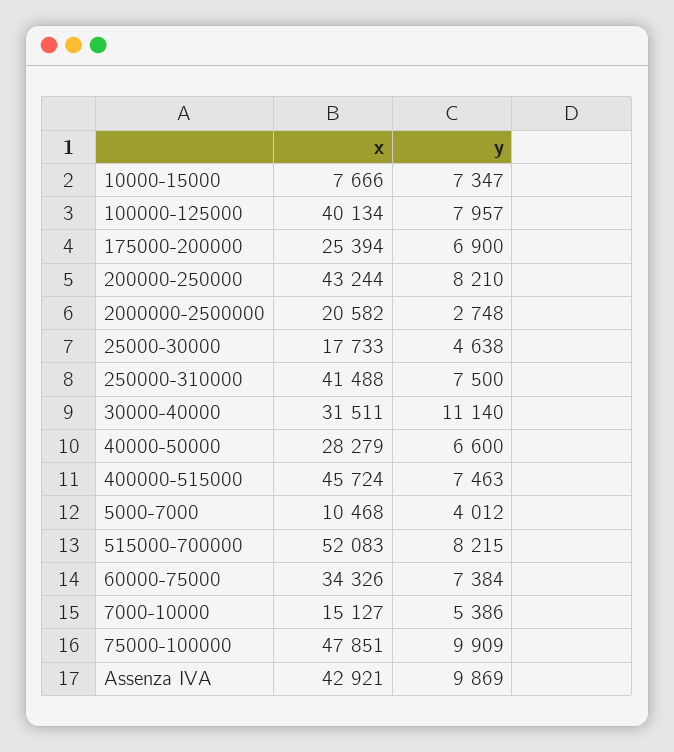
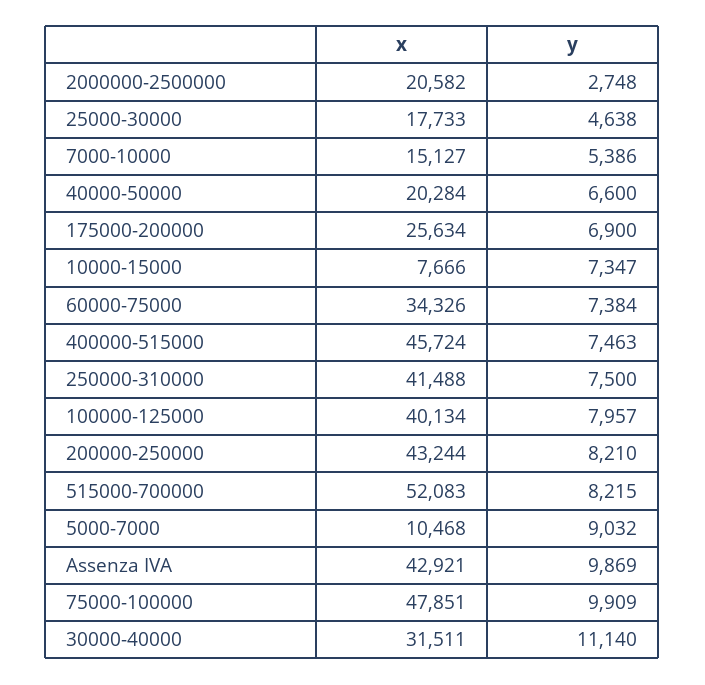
x, 175000-200000: 25394 -> 25634
x, 40000-50000: 28279 -> 20284
y, 5000-7000: 4012 -> 9032

